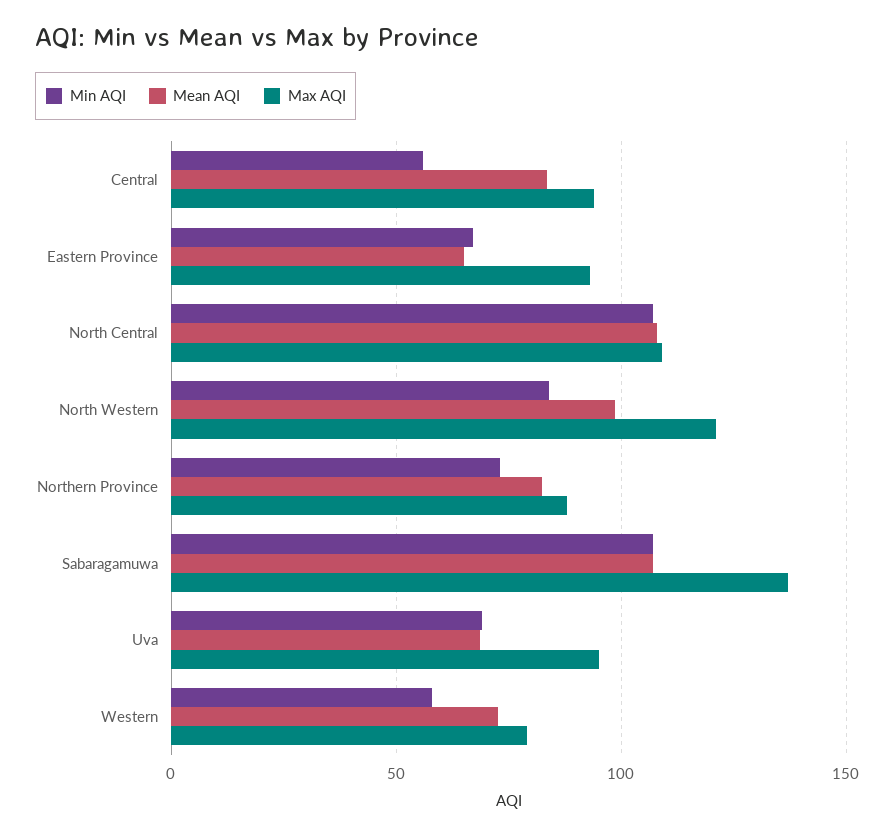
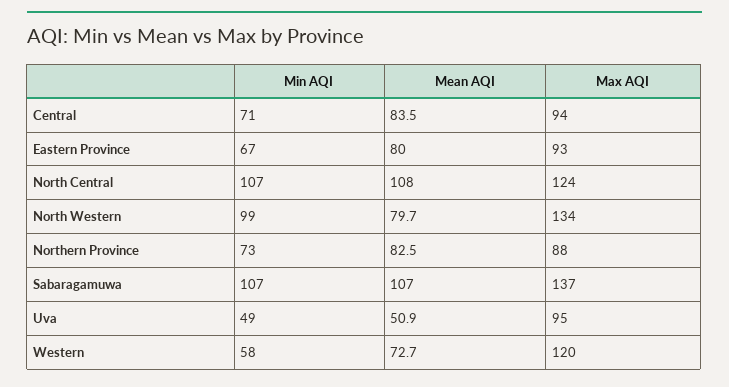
Min AQI, Central: 55 -> 71
Mean AQI, Eastern Province: 65 -> 80
Max AQI, North Central: 110 -> 124
Min AQI, North Western: 85 -> 99
Mean AQI, North Western: 100 -> 79.7
Max AQI, North Western: 120 -> 134
Min AQI, Uva: 70 -> 49
Mean AQI, Uva: 70 -> 50.9
Max AQI, Western: 80 -> 120

